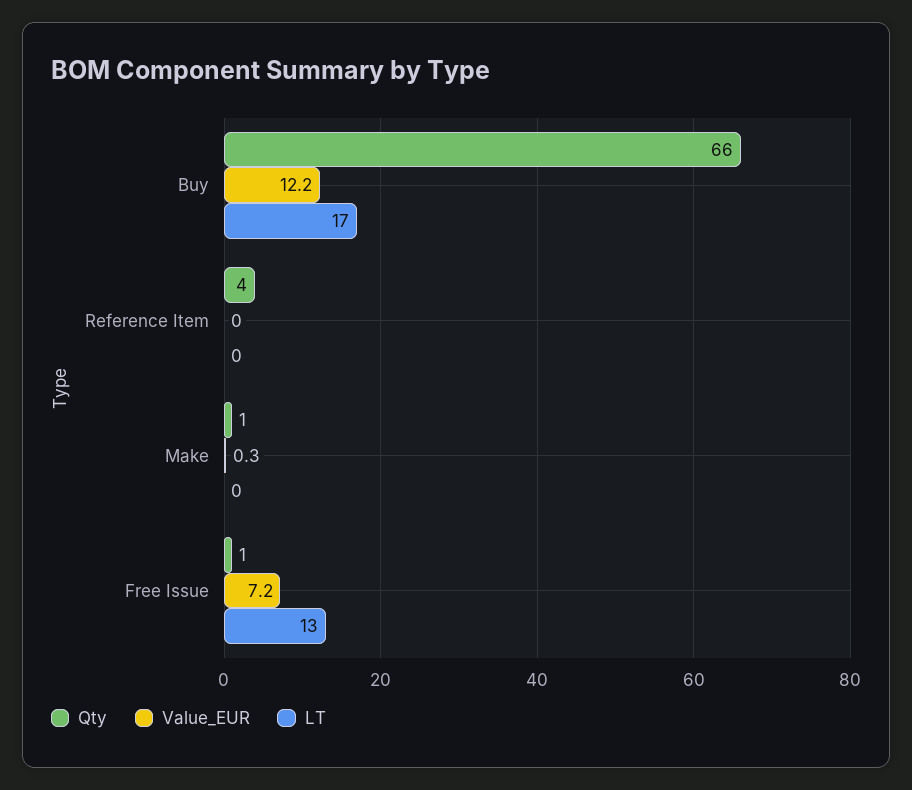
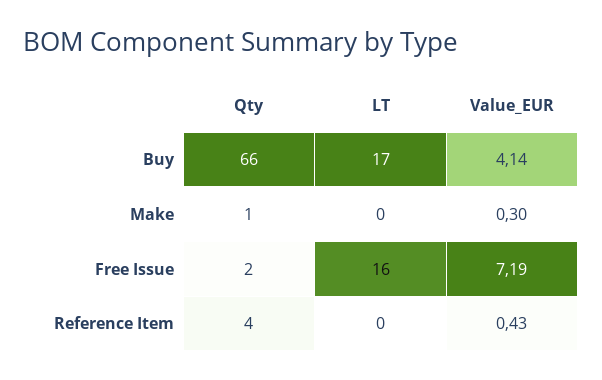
Value_EUR, Buy: 12.2 -> 4.14
Value_EUR, Reference Item: 0 -> 0.43
Qty, Free Issue: 1 -> 2
LT, Free Issue: 13 -> 16

